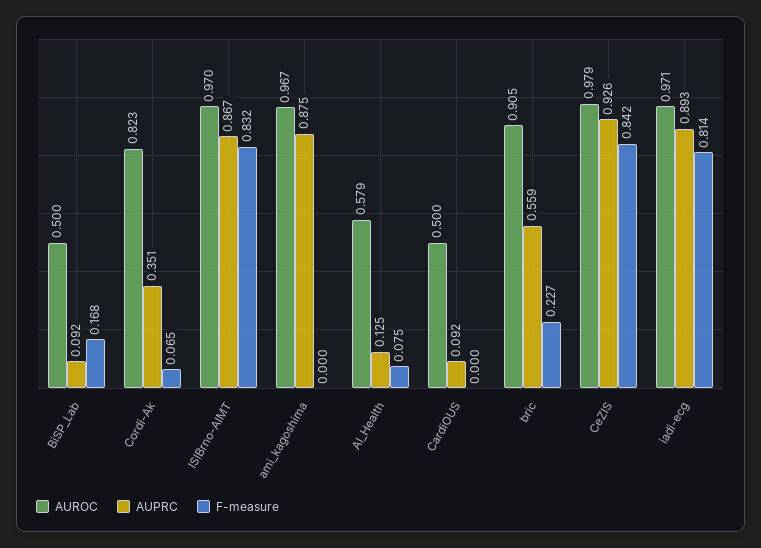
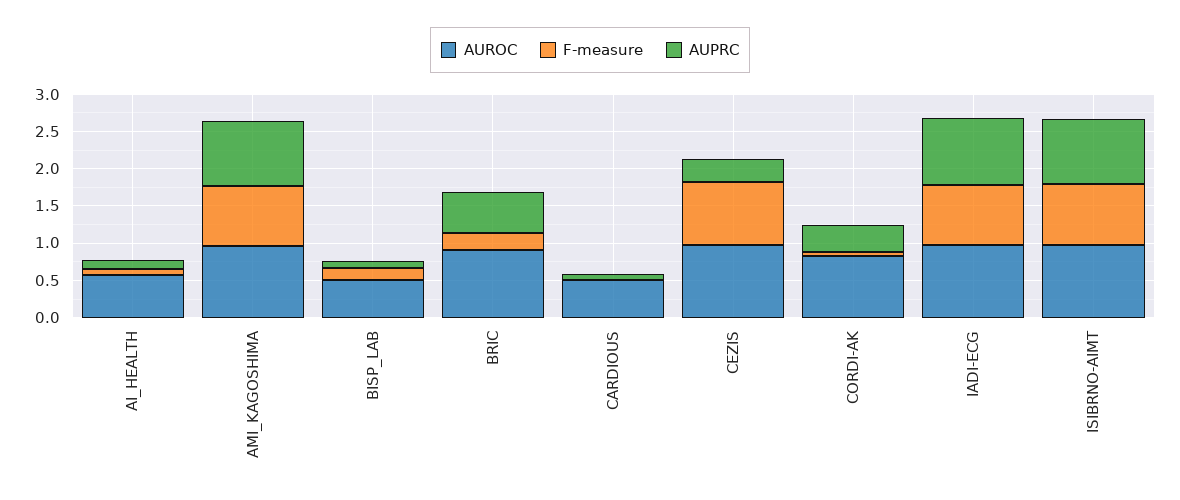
F-measure, ami_kagoshima: 0 -> 0.75
AUPRC, CeZIS: 0.926 -> 0.25

